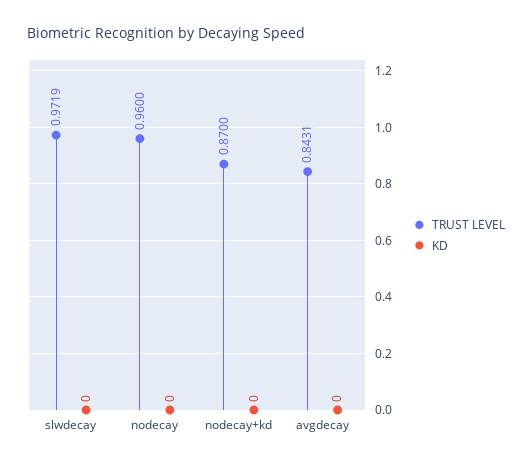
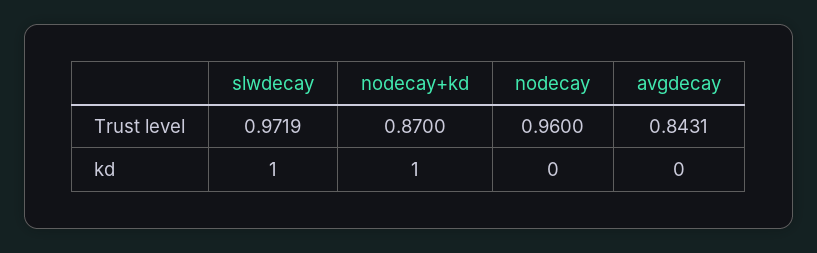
KD, slwdecay: 0 -> 1
KD, nodecay+kd: 0 -> 1

